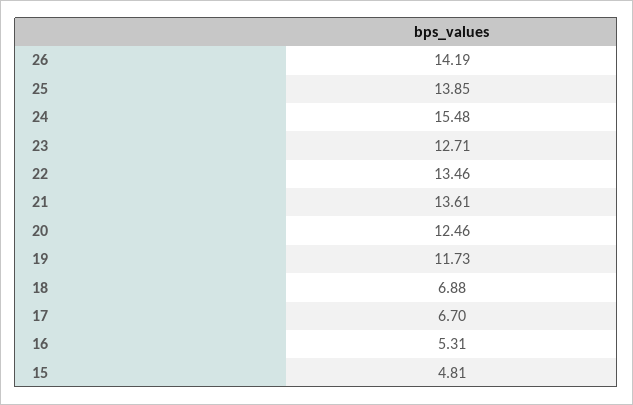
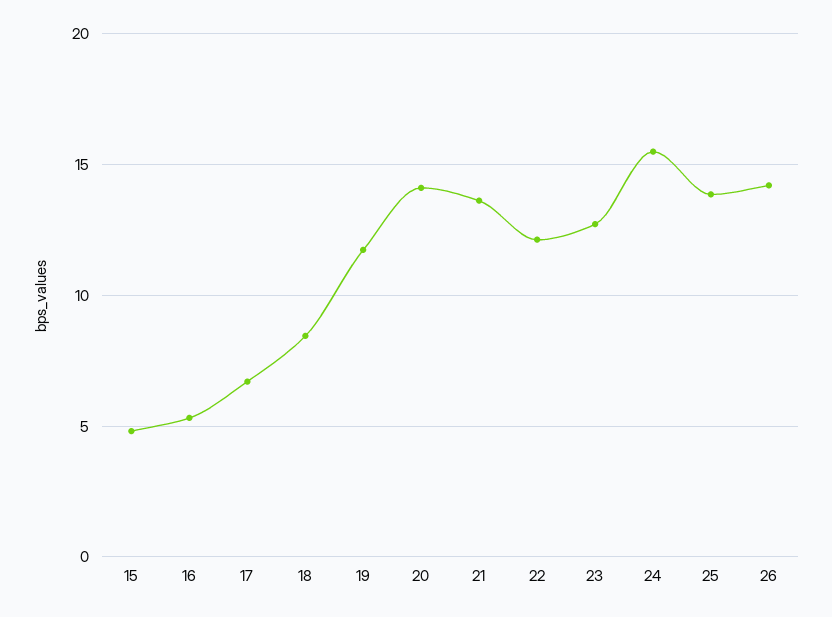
22: 13.46 -> 12
20: 12.46 -> 14
18: 6.88 -> 8.5

